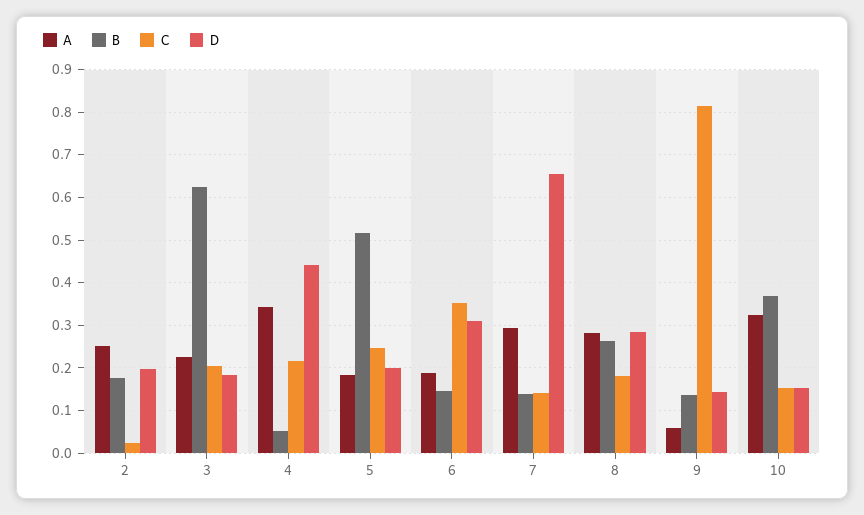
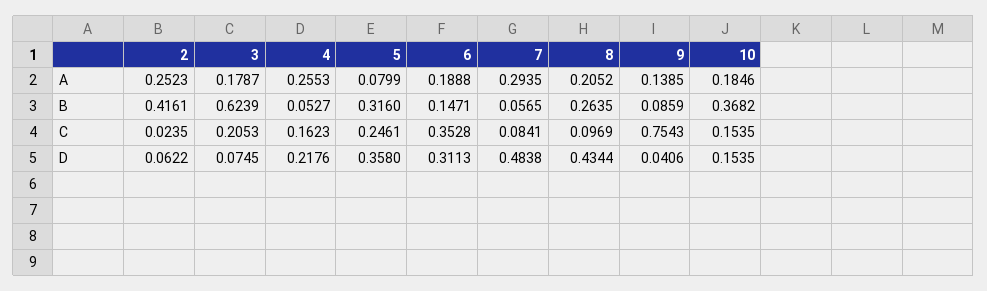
B, 2: 0.18 -> 0.4161
D, 2: 0.2 -> 0.0622
A, 3: 0.22 -> 0.1787
D, 3: 0.18 -> 0.0745
A, 4: 0.34 -> 0.2553
C, 4: 0.22 -> 0.1623
D, 4: 0.44 -> 0.2176
A, 5: 0.18 -> 0.0799
B, 5: 0.52 -> 0.316
D, 5: 0.2 -> 0.358
B, 7: 0.14 -> 0.0565
C, 7: 0.14 -> 0.0841
D, 7: 0.66 -> 0.4838
A, 8: 0.28 -> 0.2052
C, 8: 0.18 -> 0.0969
D, 8: 0.28 -> 0.4344
A, 9: 0.06 -> 0.1385
B, 9: 0.14 -> 0.0859
C, 9: 0.82 -> 0.7543
D, 9: 0.14 -> 0.0406
A, 10: 0.32 -> 0.1846

